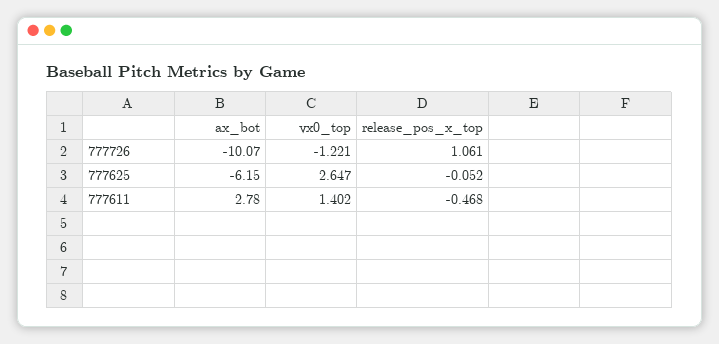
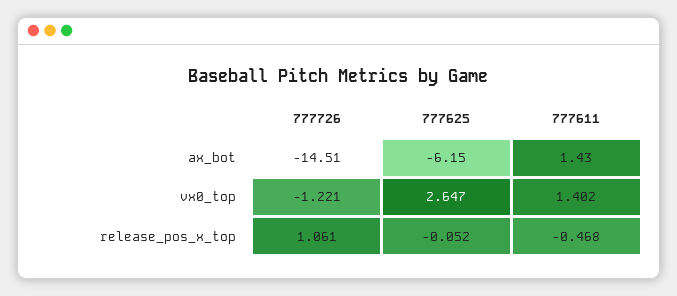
ax_bot, 777726: -10.07 -> -14.51
ax_bot, 777611: 2.78 -> 1.43

